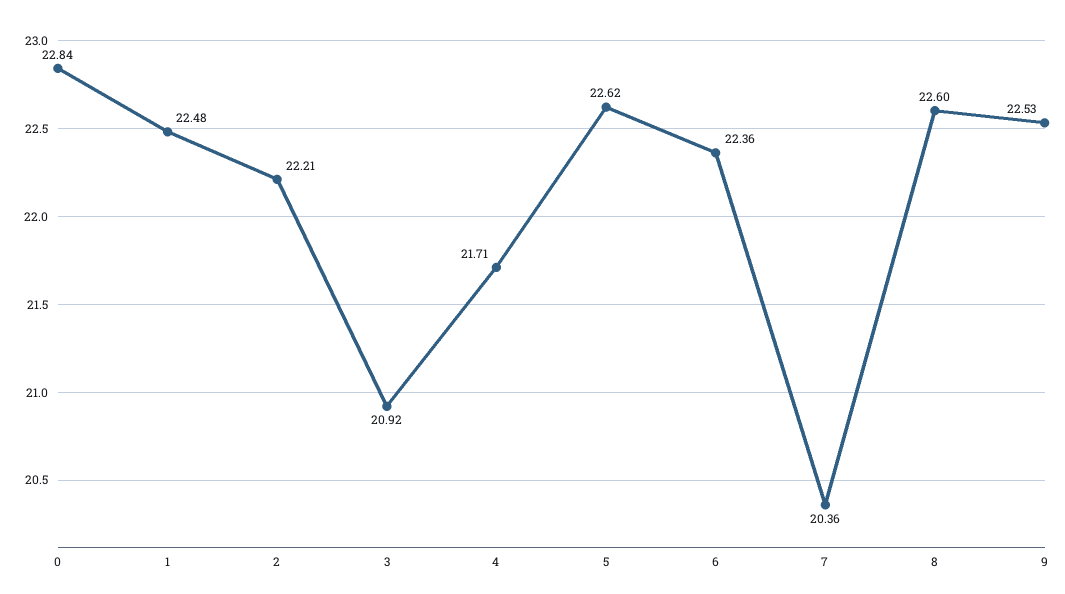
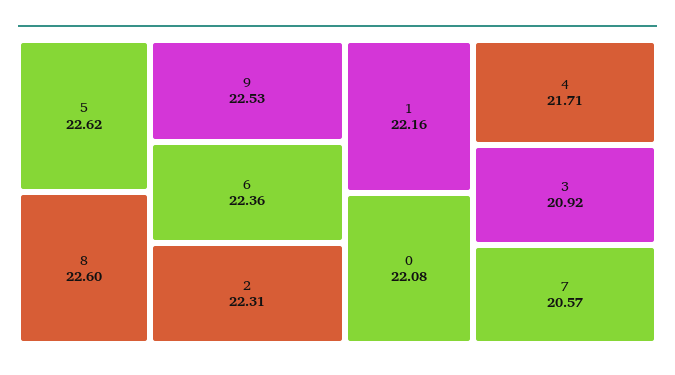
0: 22.84 -> 22.08
1: 22.48 -> 22.16
2: 22.21 -> 22.31
7: 20.36 -> 20.57

